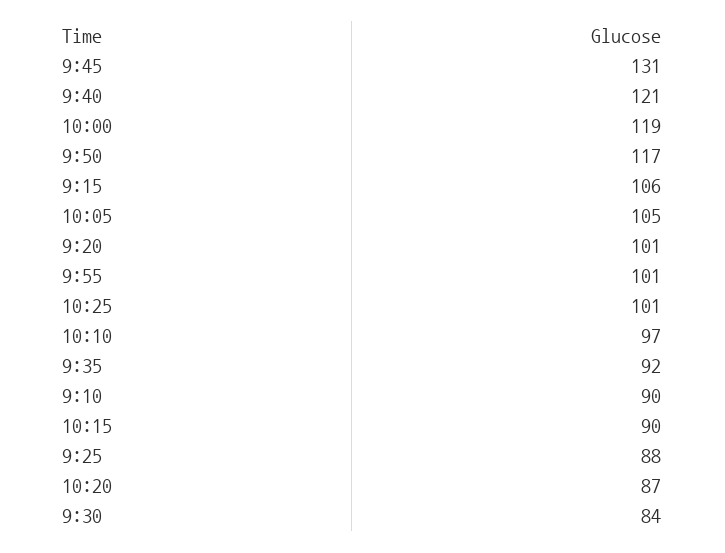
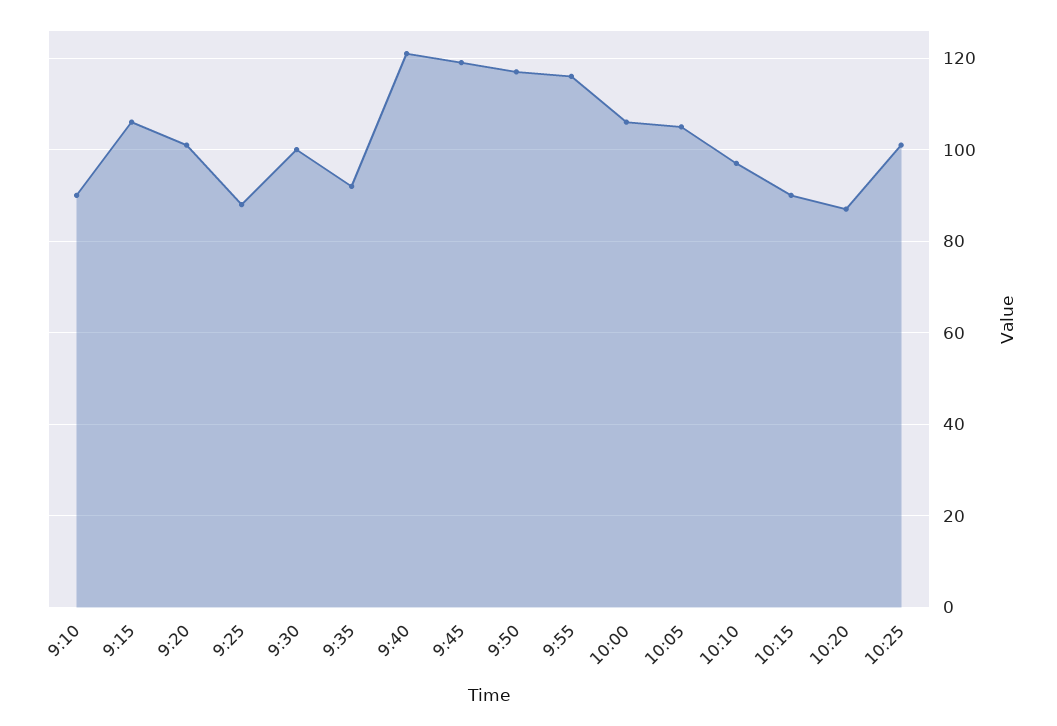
9:45: 131 -> 120
10:00: 119 -> 105
9:55: 101 -> 115
9:30: 84 -> 100

